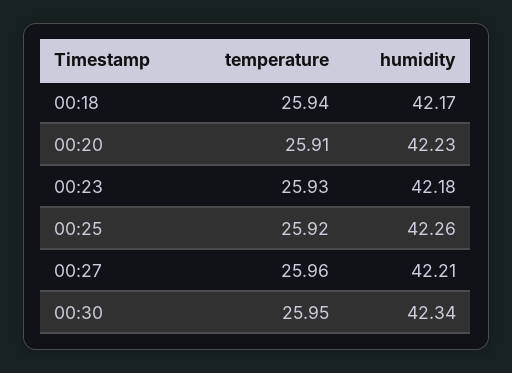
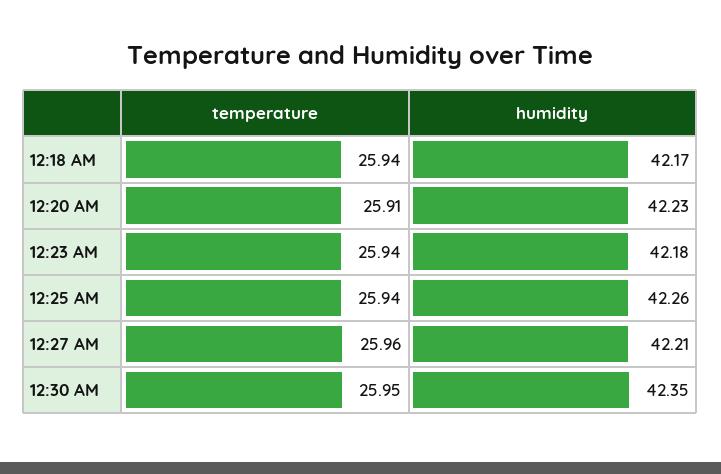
temperature, 00:23: 25.93 -> 25.94
temperature, 00:25: 25.92 -> 25.94
humidity, 00:30: 42.34 -> 42.35

